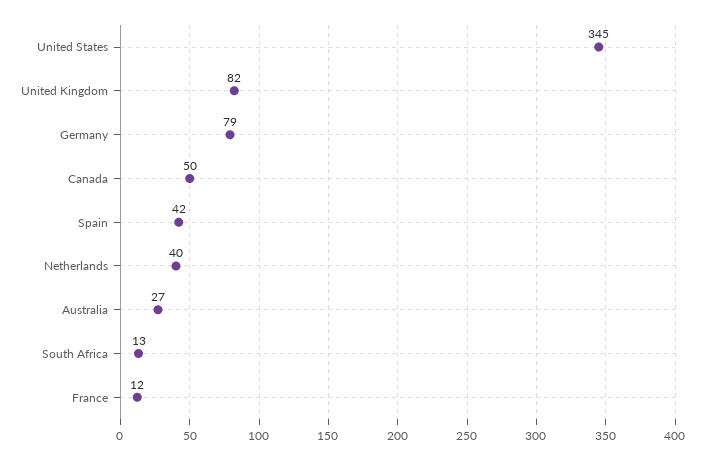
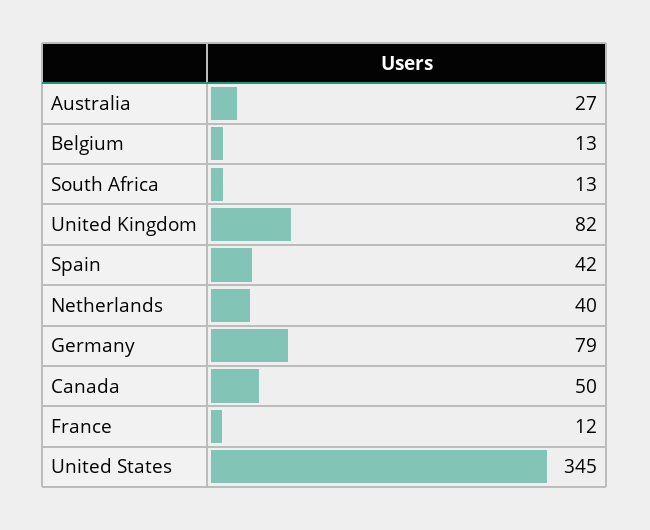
Belgium: none -> 13

